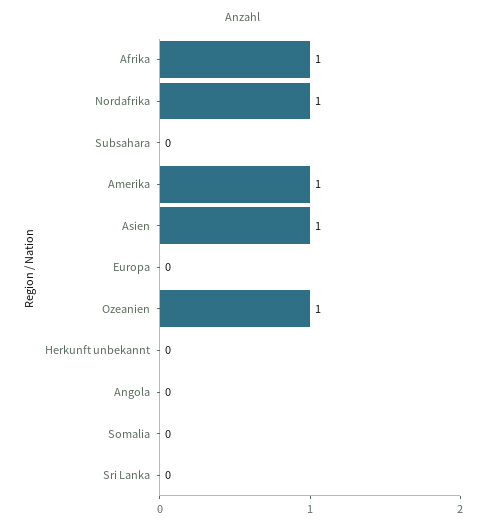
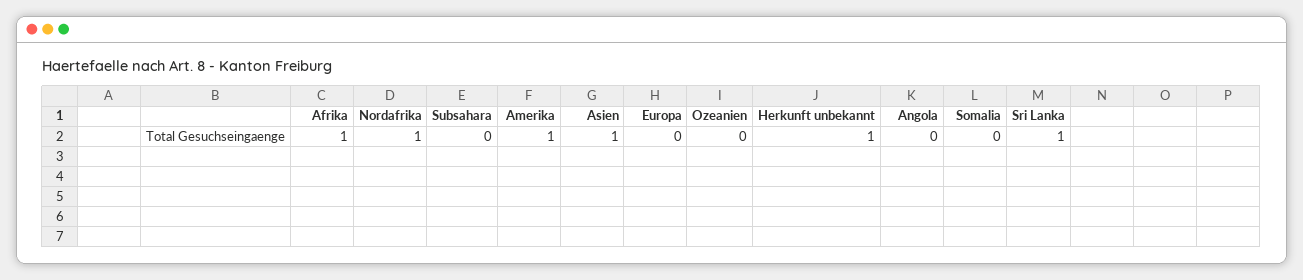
Ozeanien: 1 -> 0
Herkunft unbekannt: 0 -> 1
Sri Lanka: 0 -> 1

